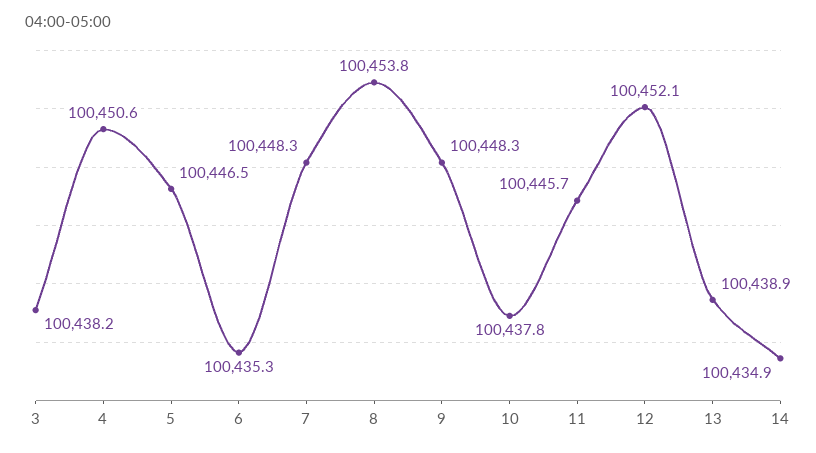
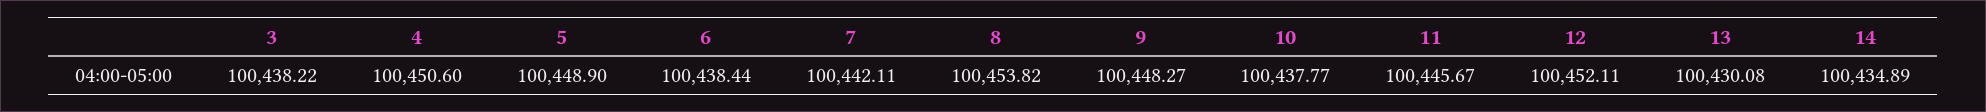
5: 100446.5 -> 100448.9
6: 100435.3 -> 100438.44
7: 100448.3 -> 100442.11
13: 100438.9 -> 100430.08

